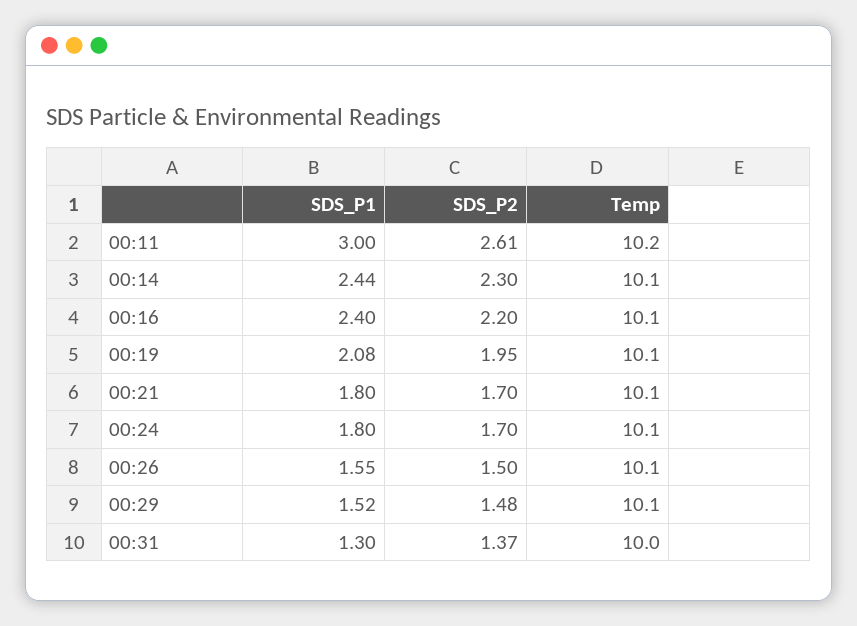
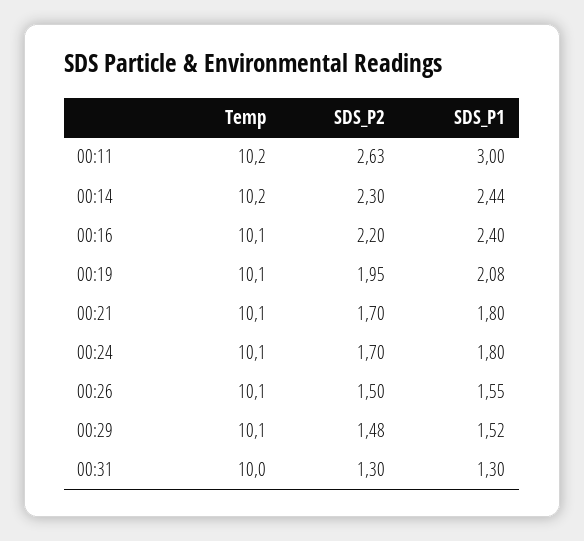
SDS_P2, 00:11: 2.61 -> 2.63
Temp, 00:14: 10.1 -> 10.2
SDS_P2, 00:31: 1.37 -> 1.3

